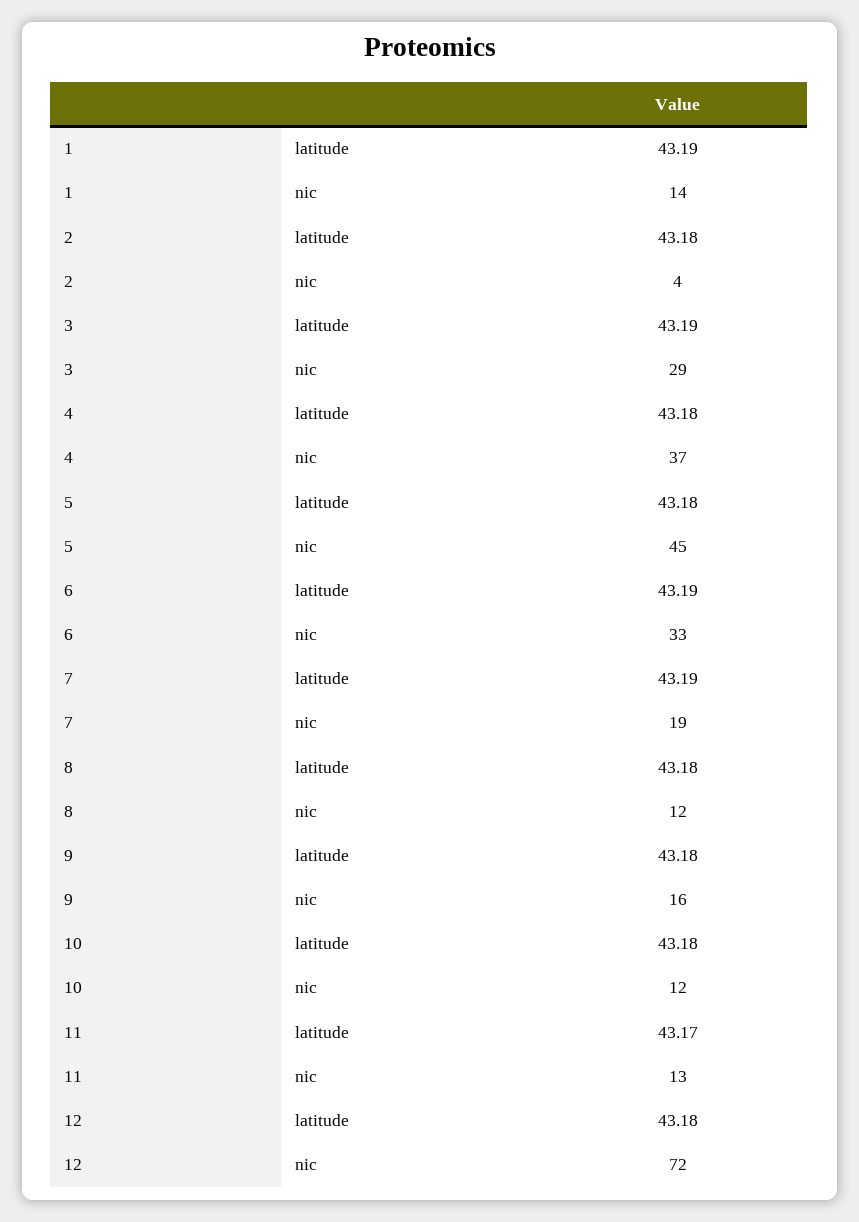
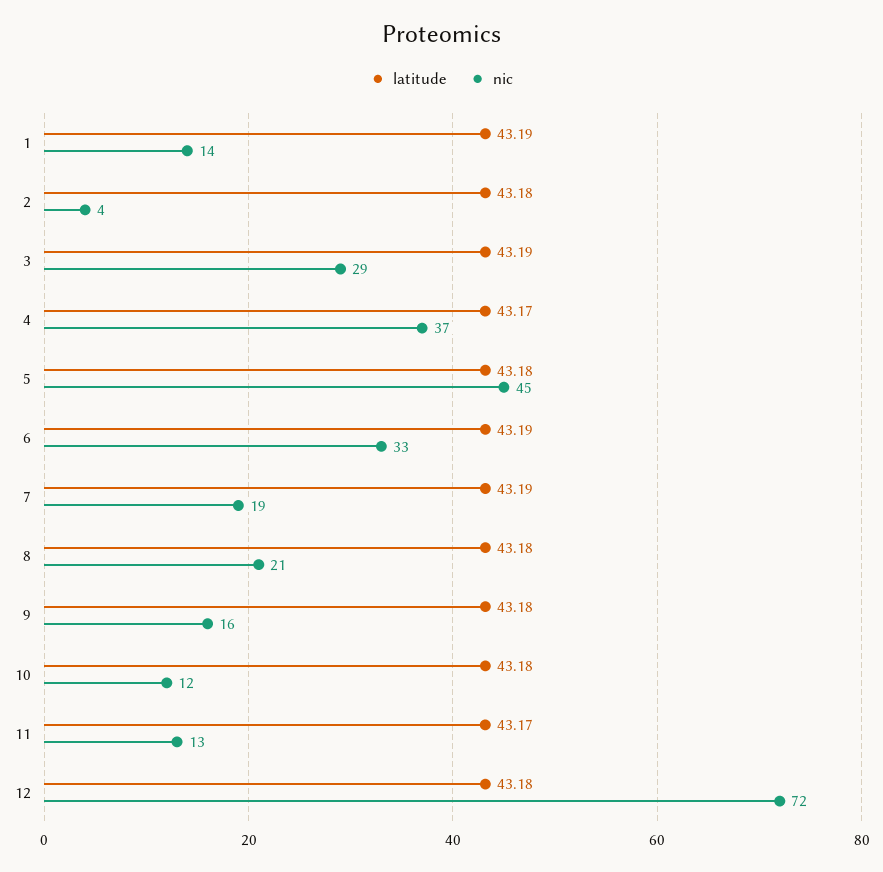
latitude, 4: 43.18 -> 43.17
nic, 8: 12 -> 21

